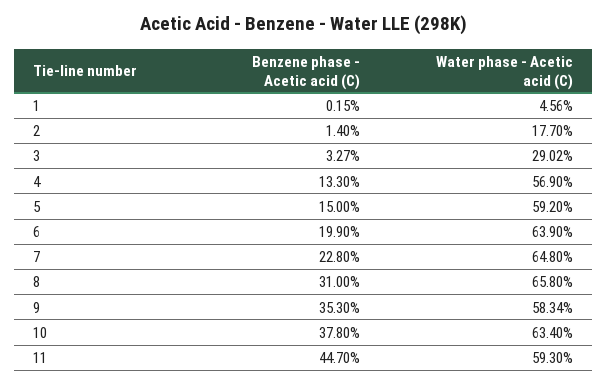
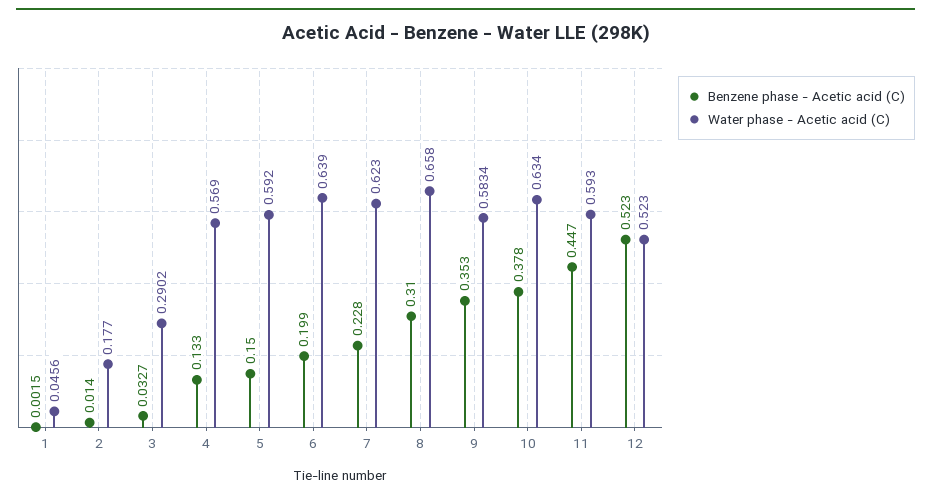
Water phase - Acetic acid (C), 7: 0.648 -> 0.623
Benzene phase - Acetic acid (C), 12: none -> 0.523
Water phase - Acetic acid (C), 12: none -> 0.523

